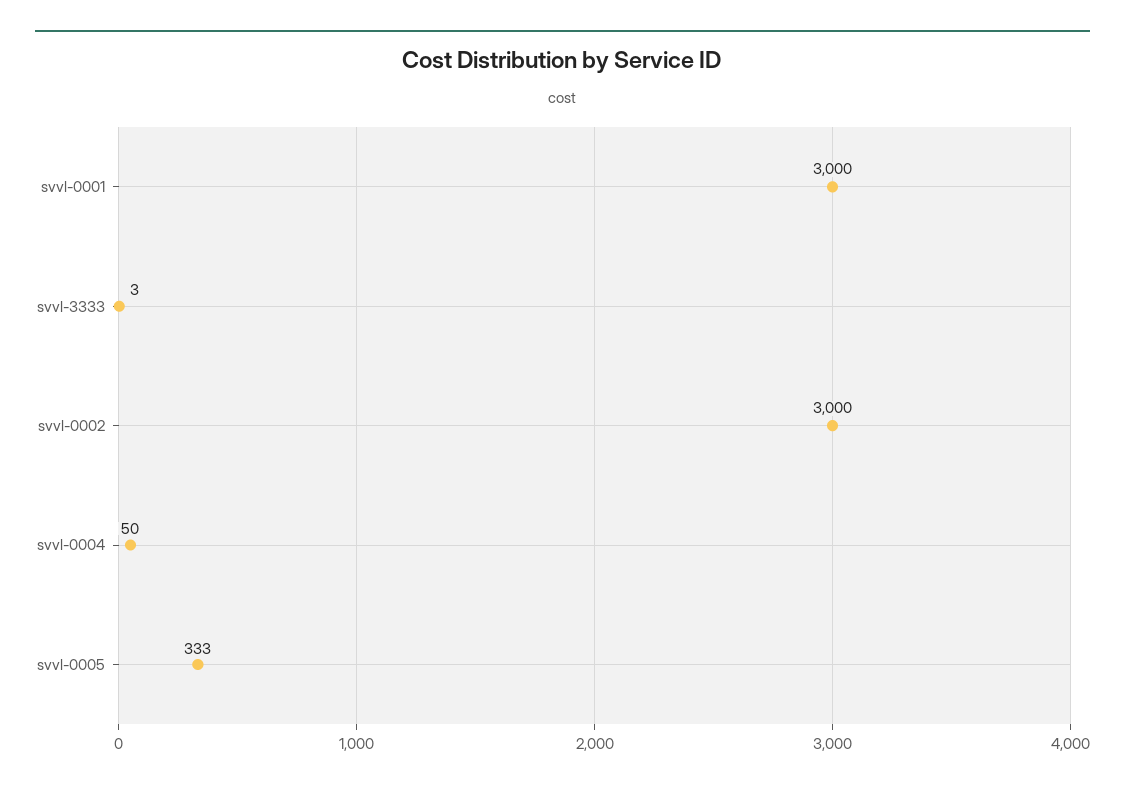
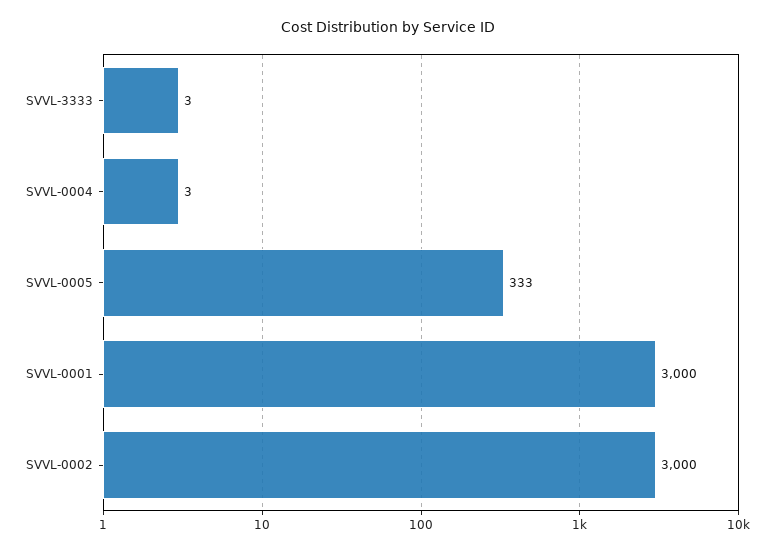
svvl-0004: 50 -> 3

